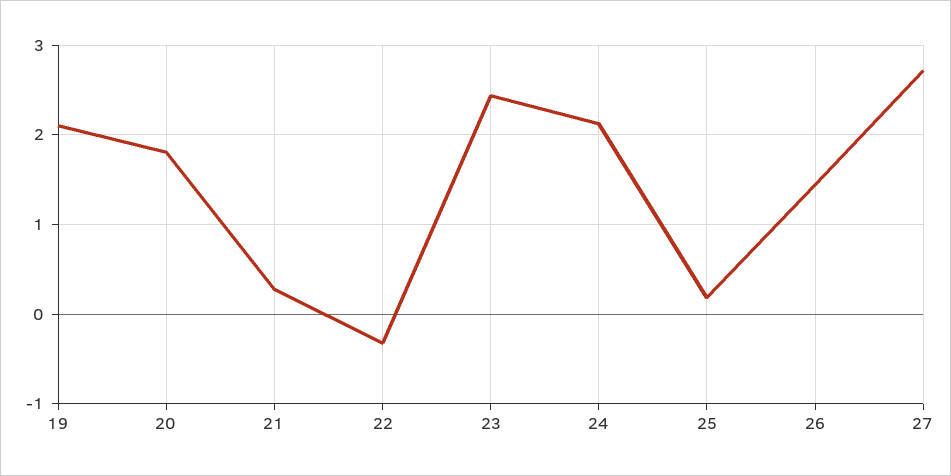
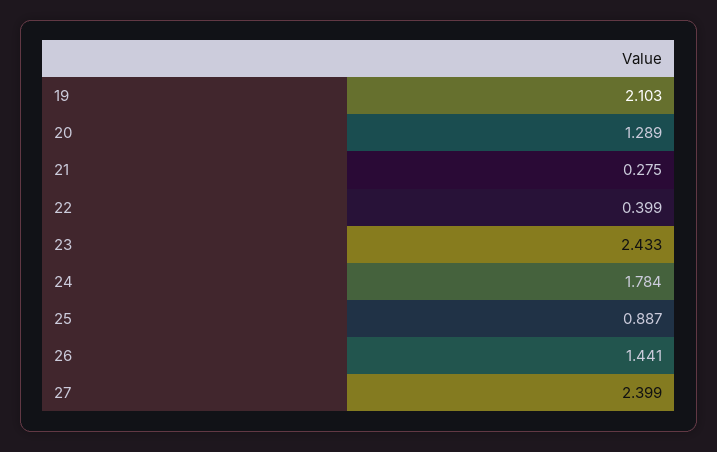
20: 1.8 -> 1.289
22: -0.3 -> 0.399
24: 2.1 -> 1.784
25: 0.2 -> 0.887
27: 2.7 -> 2.399

